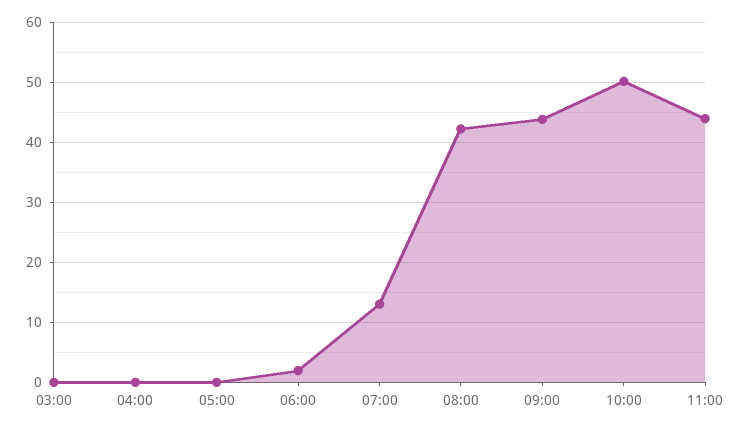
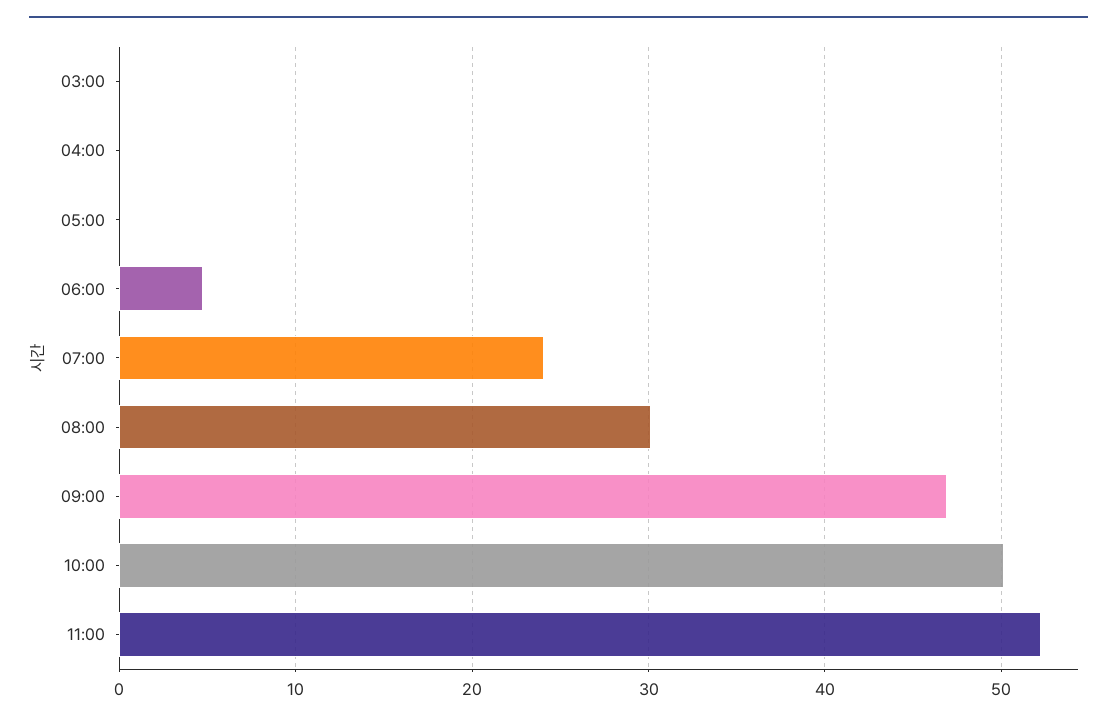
06:00: 2 -> 5
07:00: 13 -> 24
08:00: 42 -> 30
09:00: 44 -> 47
11:00: 44 -> 52

